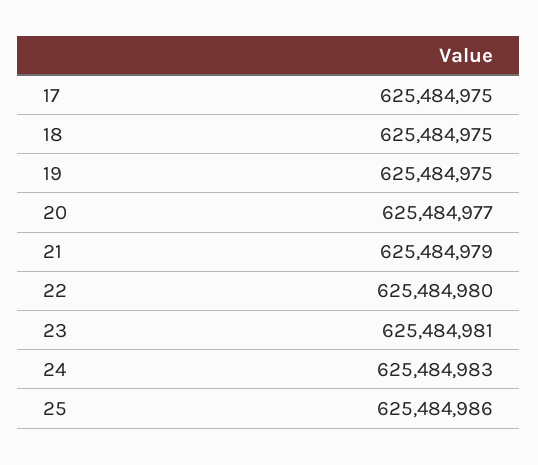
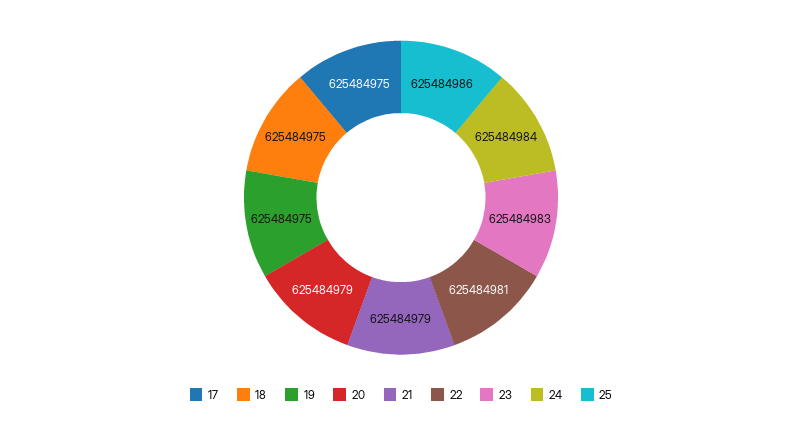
20: 625484977 -> 625484979
22: 625484980 -> 625484981
23: 625484981 -> 625484983
24: 625484983 -> 625484984

